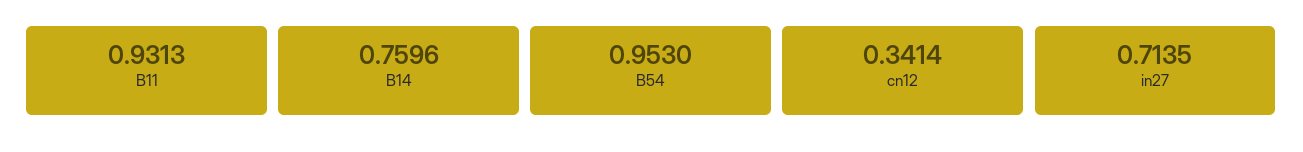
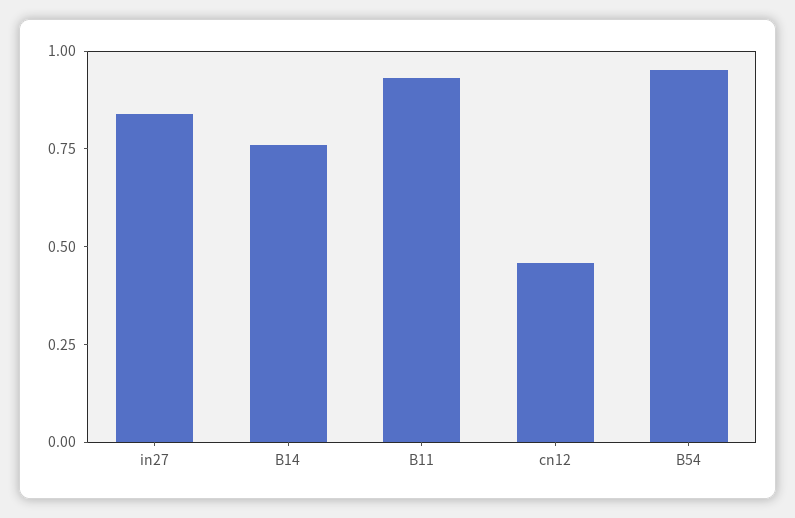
cn12: 0.3414 -> 0.45
in27: 0.7135 -> 0.85

